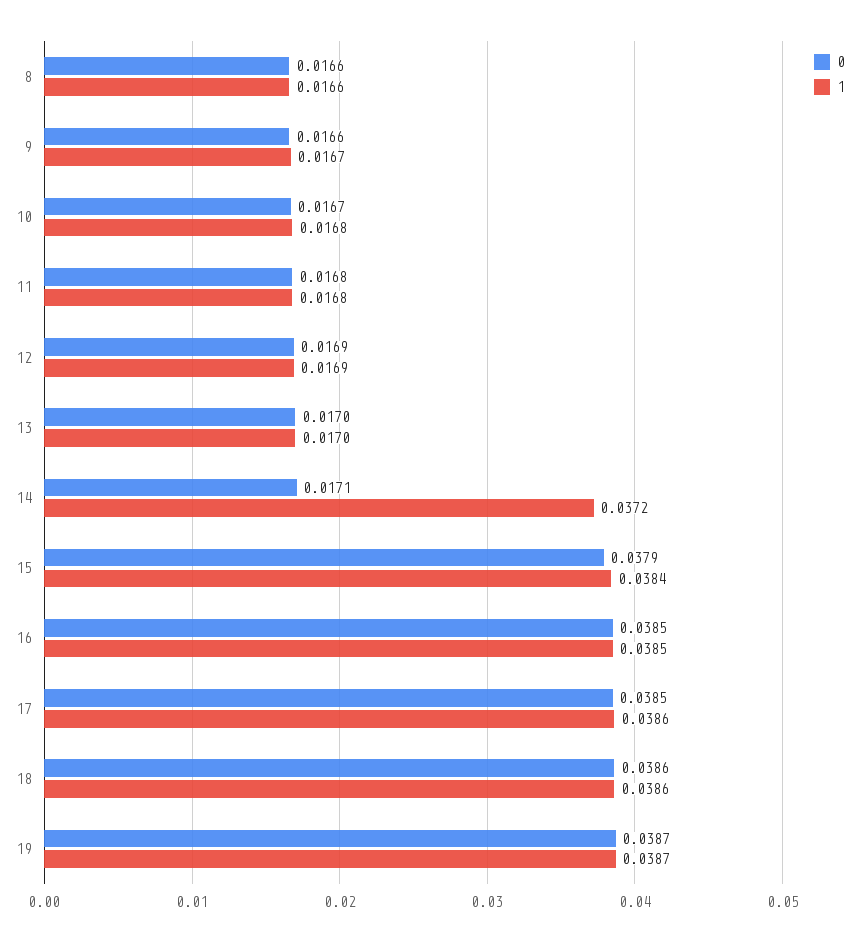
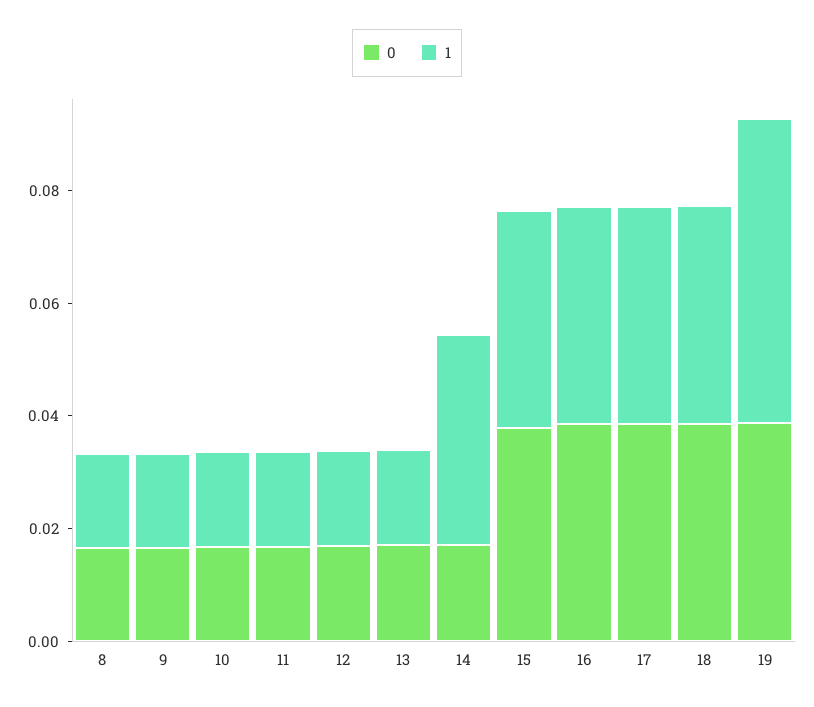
1, 19: 0.0387 -> 0.055

